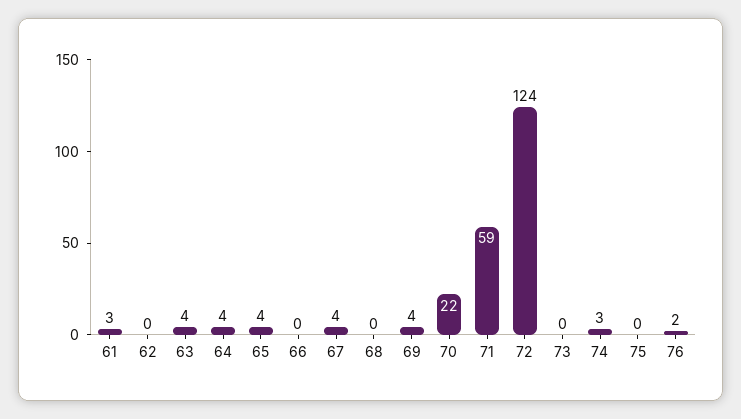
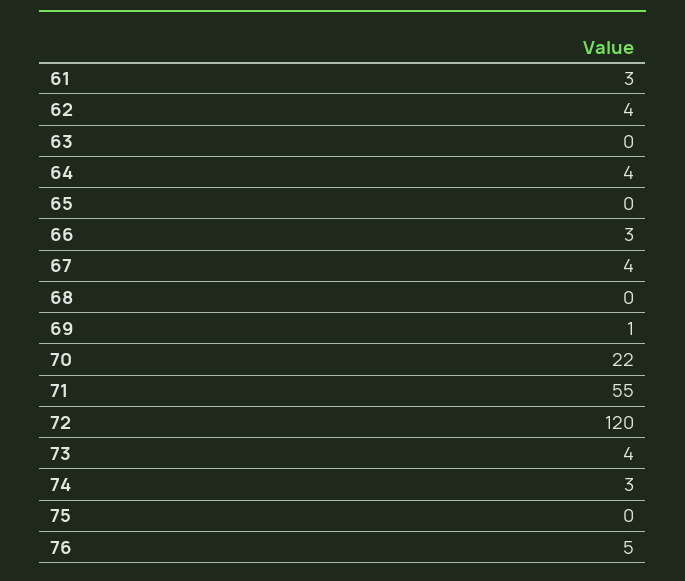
62: 0 -> 4
63: 4 -> 0
65: 4 -> 0
66: 0 -> 3
69: 4 -> 1
71: 59 -> 55
72: 124 -> 120
73: 0 -> 4
76: 2 -> 5

